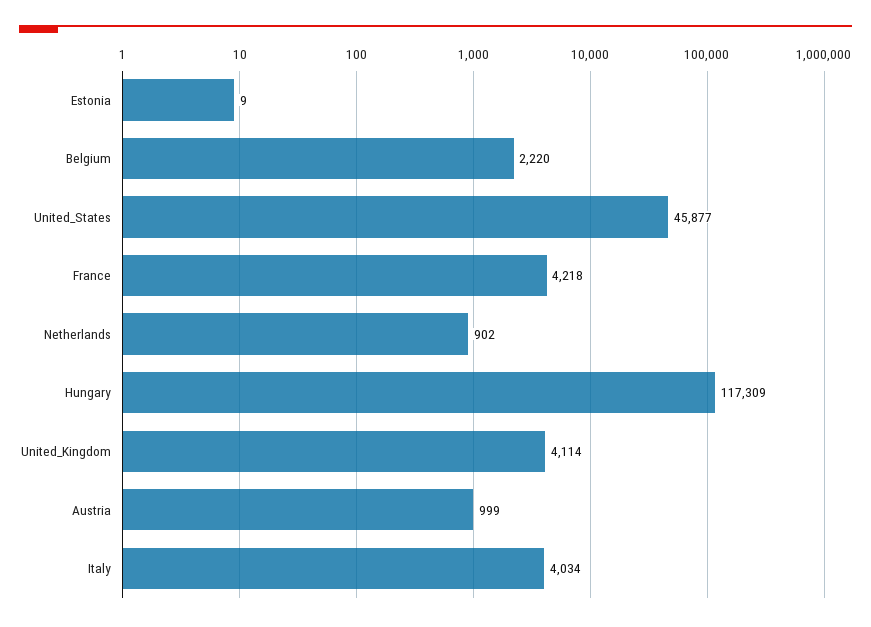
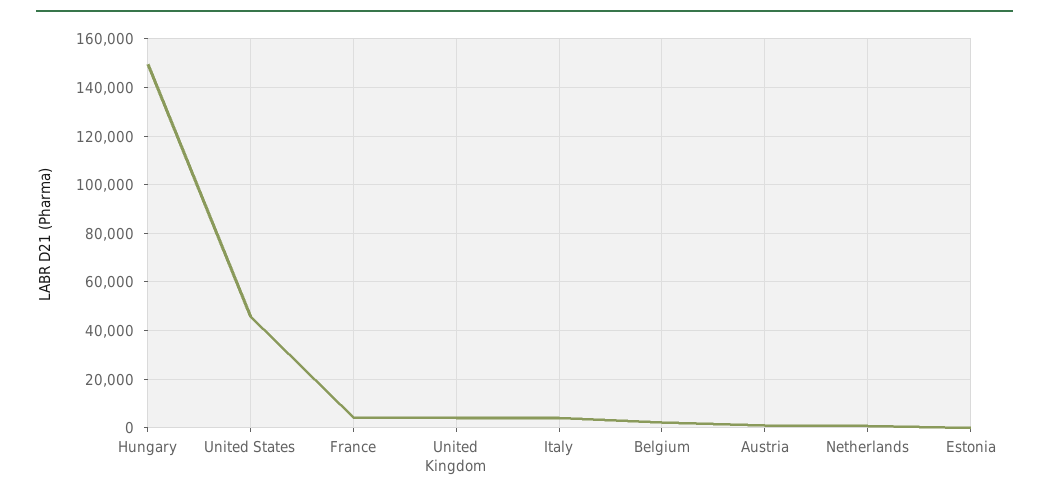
Hungary: 117309 -> 150000

